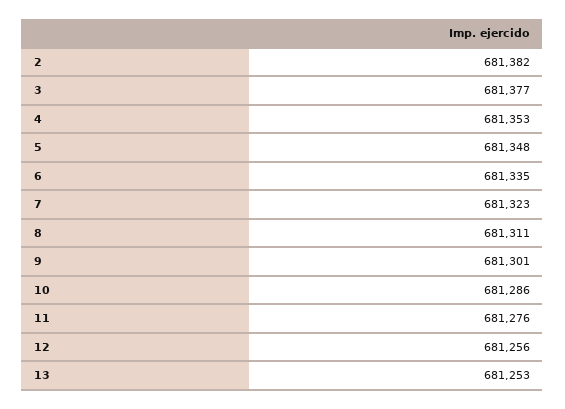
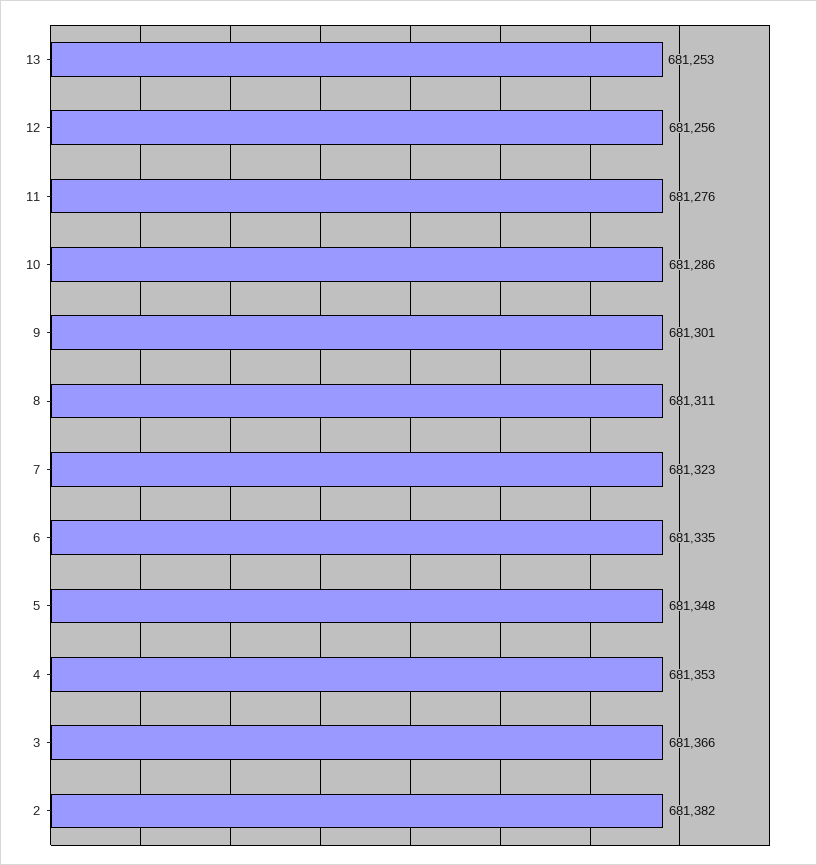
3: 681377 -> 681366

